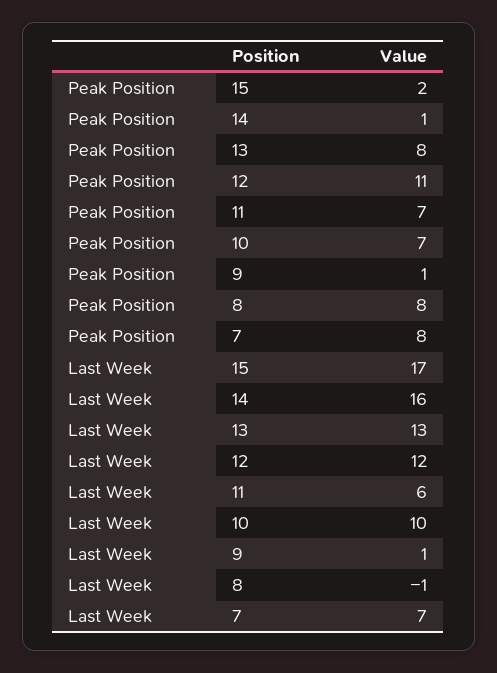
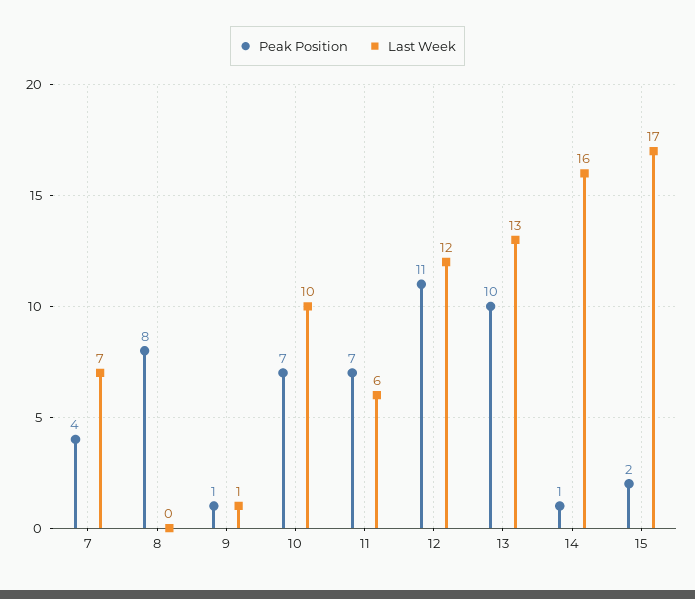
Peak Position, 13: 8 -> 10
Peak Position, 7: 8 -> 4
Last Week, 8: -1 -> 0

